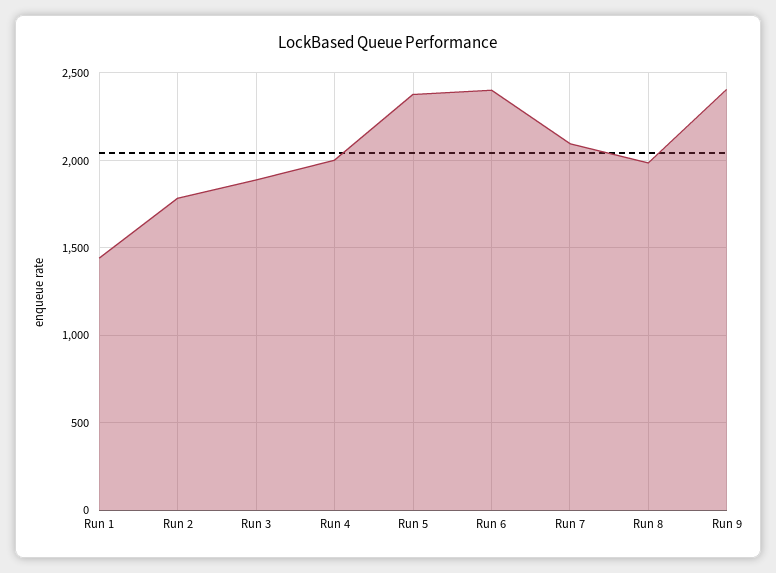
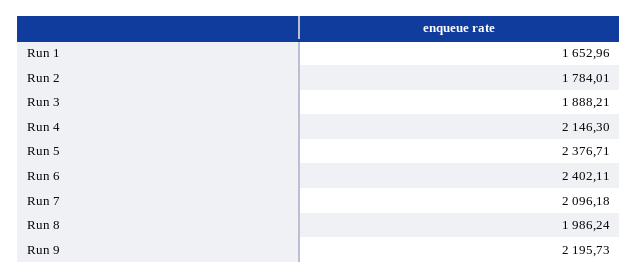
Run 1: 1450 -> 1652.96
Run 4: 2000 -> 2146.3
Run 9: 2400 -> 2195.73

